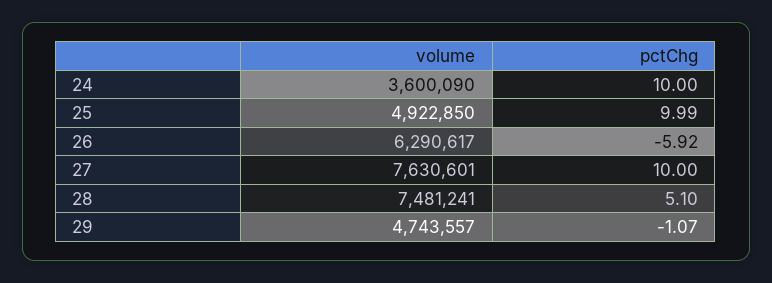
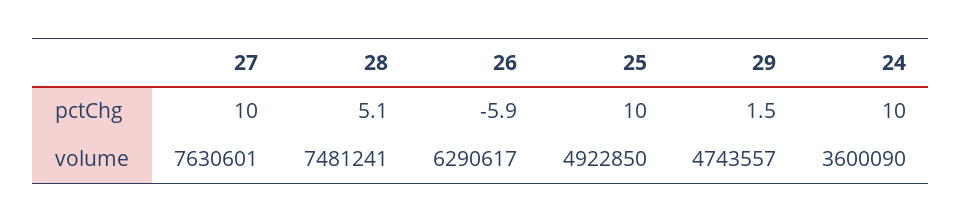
pctChg, 29: -1.07 -> 1.5

